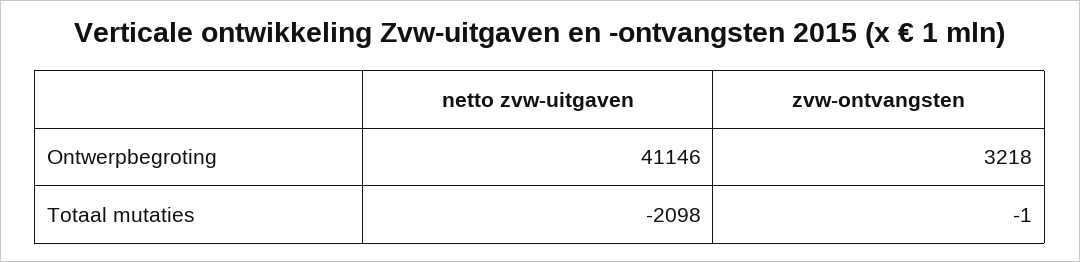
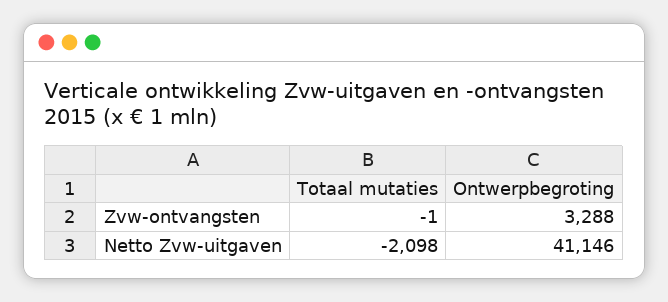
zvw-ontvangsten, Ontwerpbegroting: 3218 -> 3288

